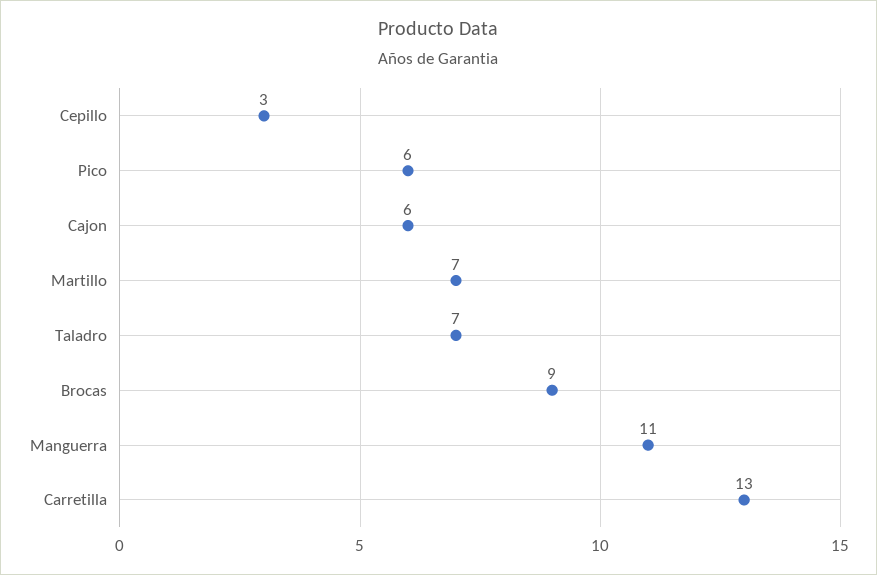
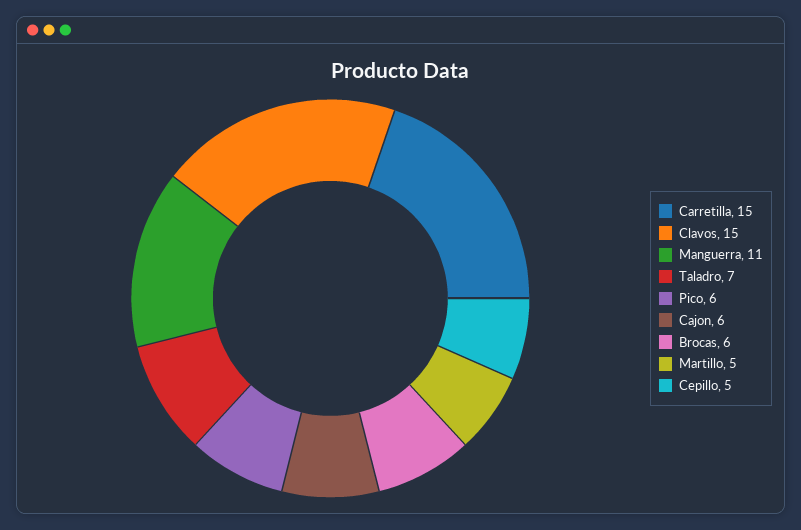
Cepillo: 3 -> 5
Martillo: 7 -> 5
Brocas: 9 -> 6
Carretilla: 13 -> 15
Clavos: none -> 15

